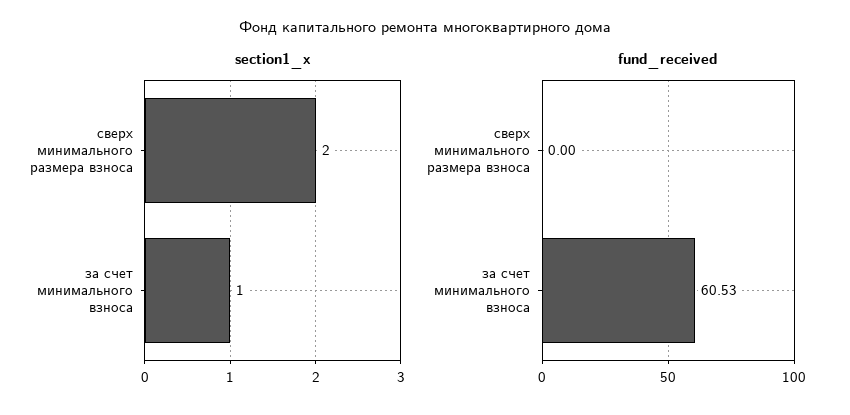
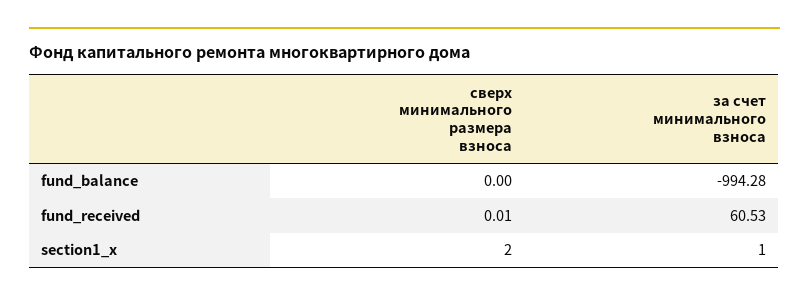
fund_received, сверх минимального размера взноса: 0 -> 0.01
fund_balance, сверх минимального размера взноса: none -> 0
fund_balance, за счет минимального взноса: none -> -994.28

